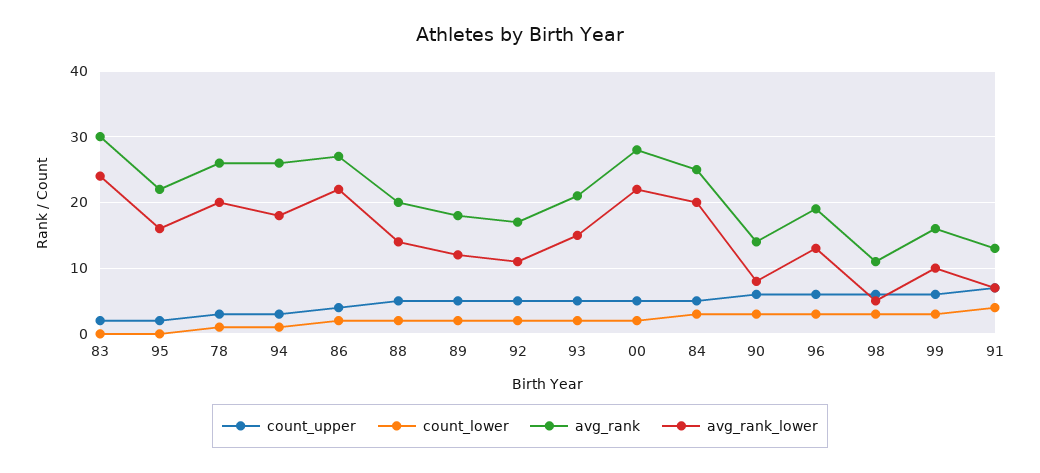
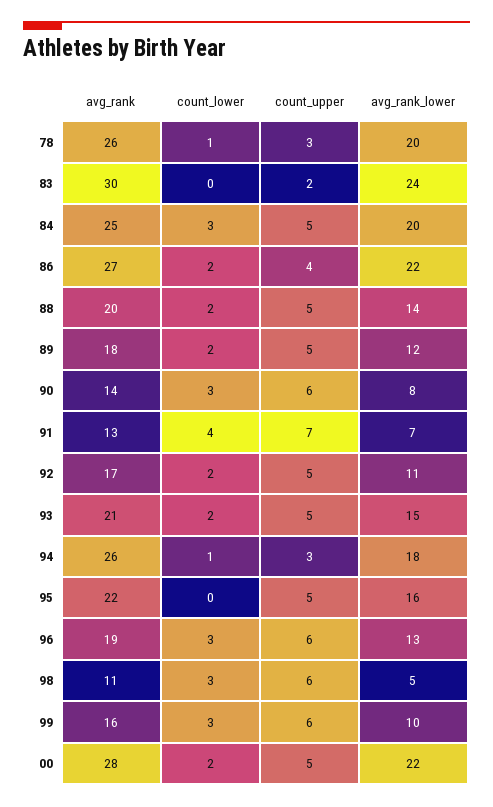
count_upper, 95: 2 -> 5

